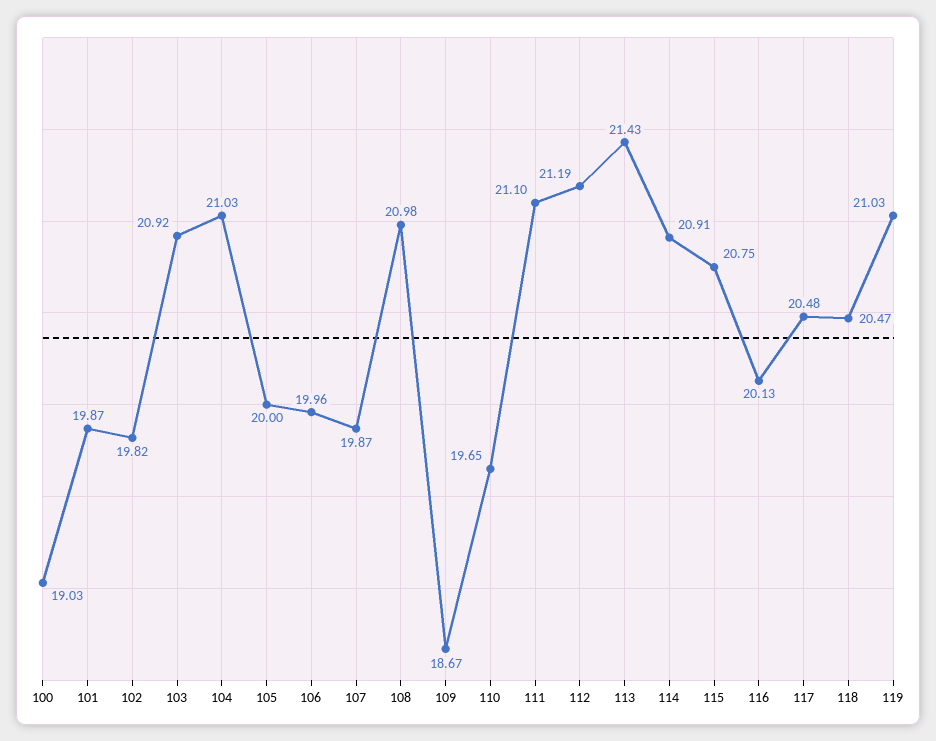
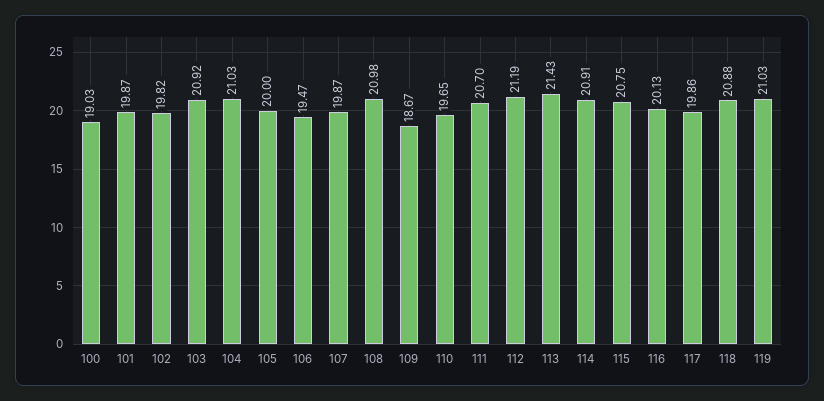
106: 19.96 -> 19.47
111: 21.1 -> 20.7
117: 20.48 -> 19.86
118: 20.47 -> 20.88

